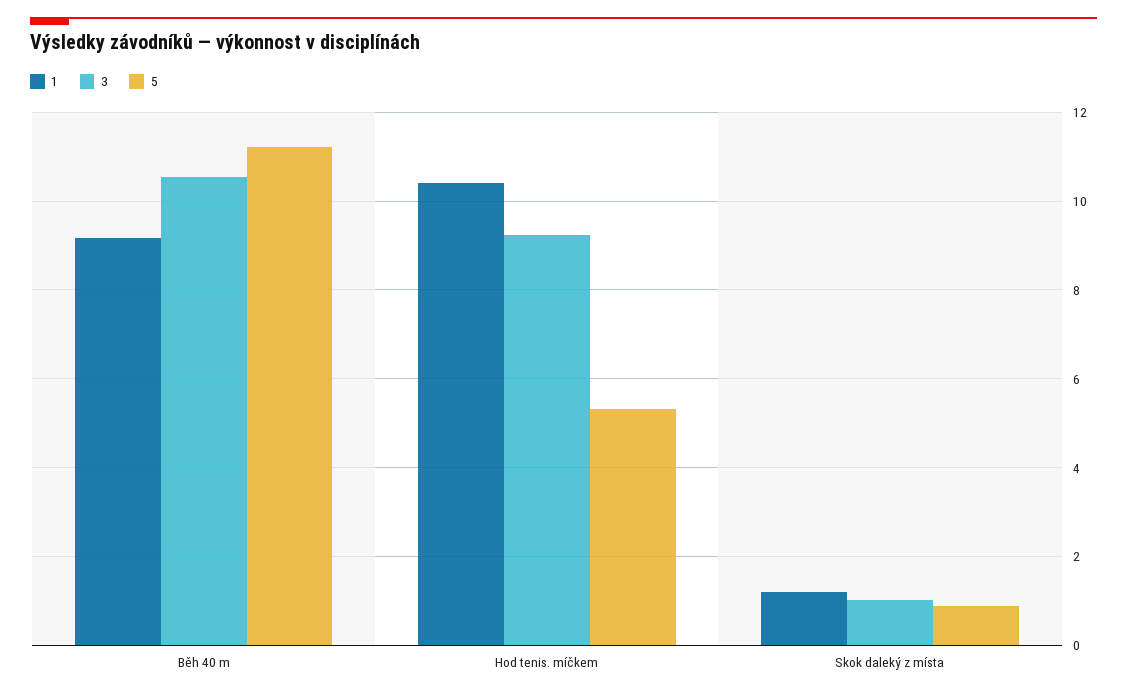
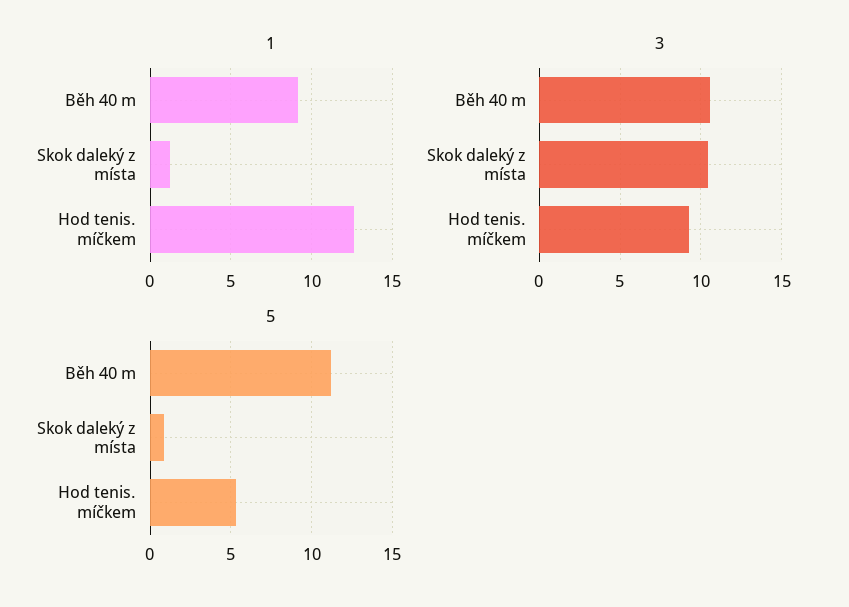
1, Hod tenis. míčkem: 10.4 -> 12.5
3, Skok daleký z místa: 1 -> 10.5

